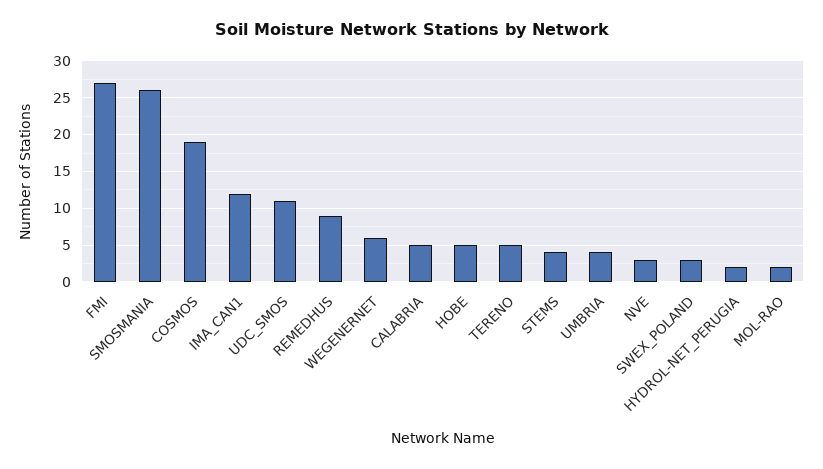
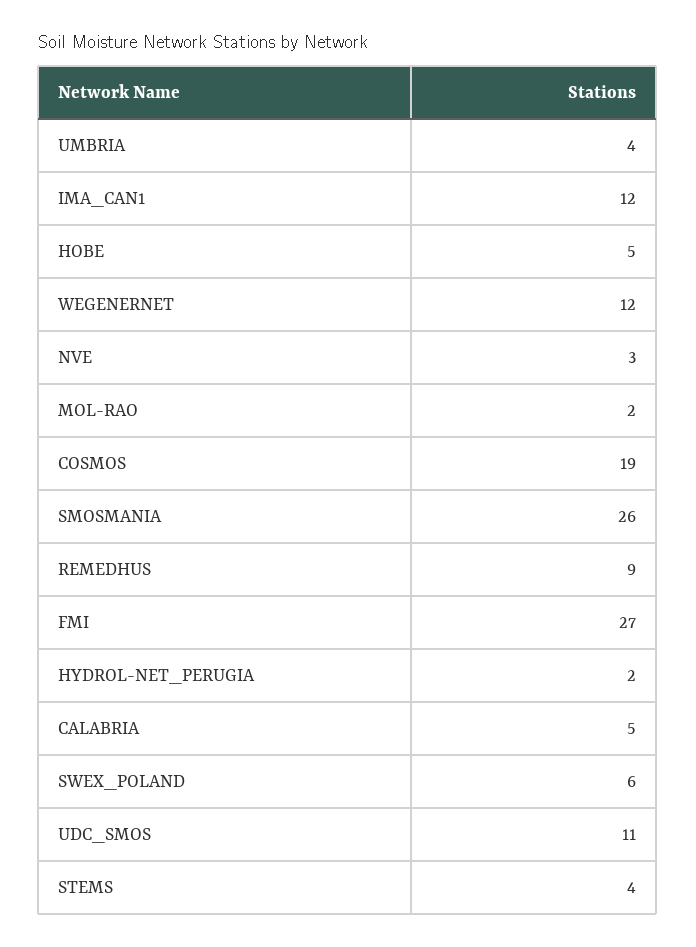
WEGENERNET: 6 -> 12
TERENO: 5 -> none
SWEX_POLAND: 3 -> 6

